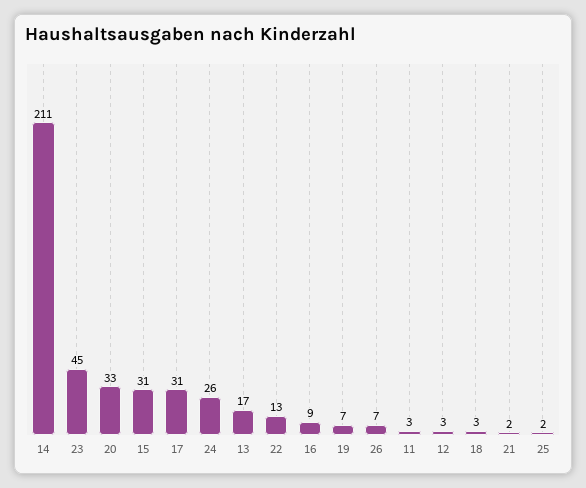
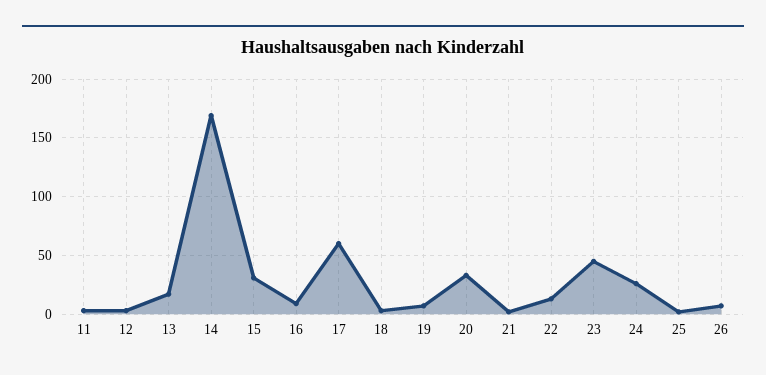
14: 211 -> 170
17: 31 -> 60

